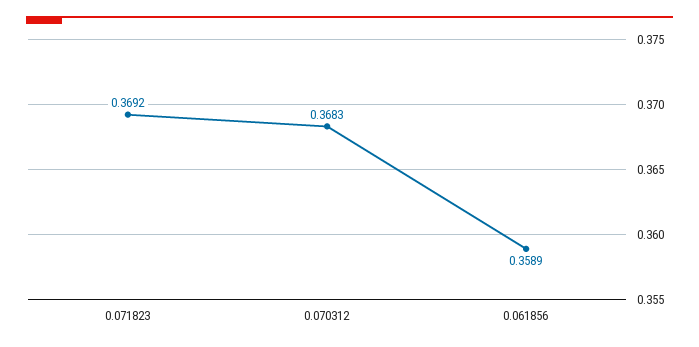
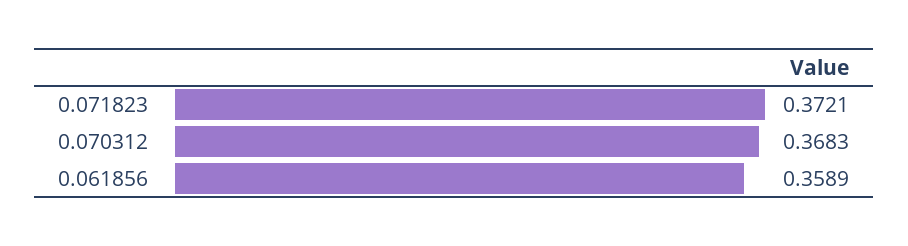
0.071823: 0.3692 -> 0.3721

